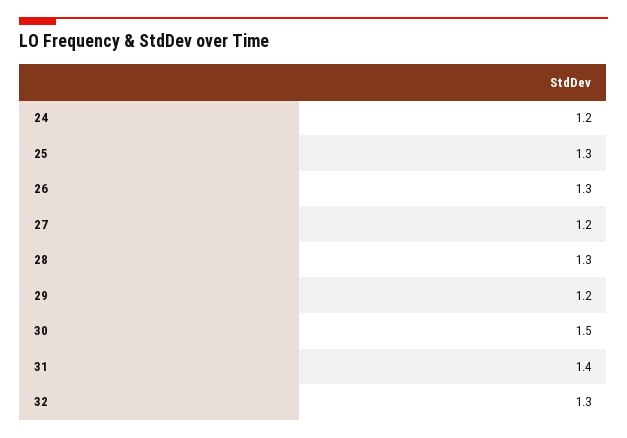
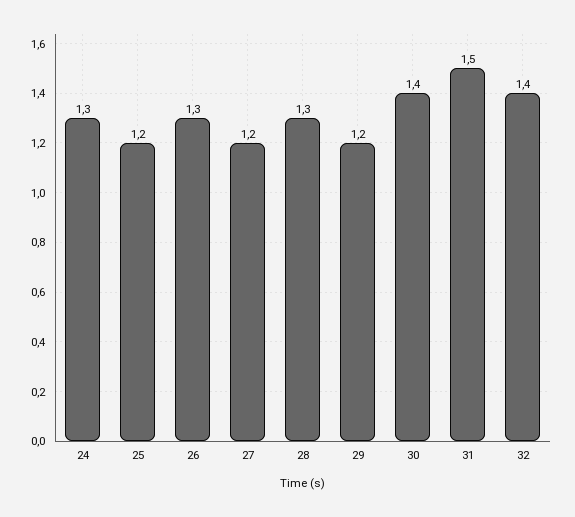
24: 1.2 -> 1.3
25: 1.3 -> 1.2
30: 1.5 -> 1.4
31: 1.4 -> 1.5
32: 1.3 -> 1.4

